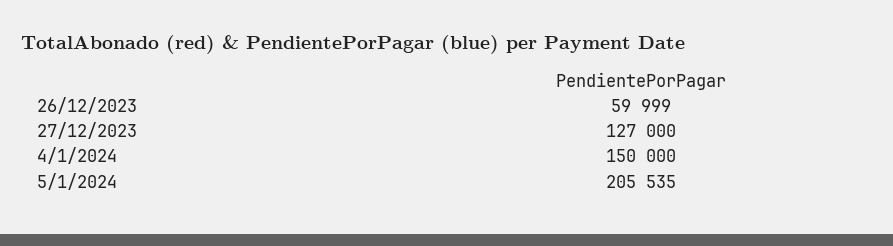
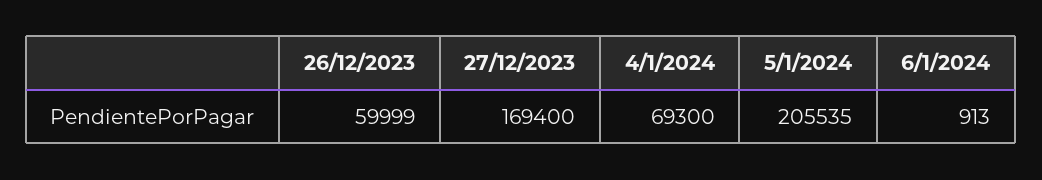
27/12/2023: 127000 -> 169400
4/1/2024: 150000 -> 69300
6/1/2024: none -> 913

